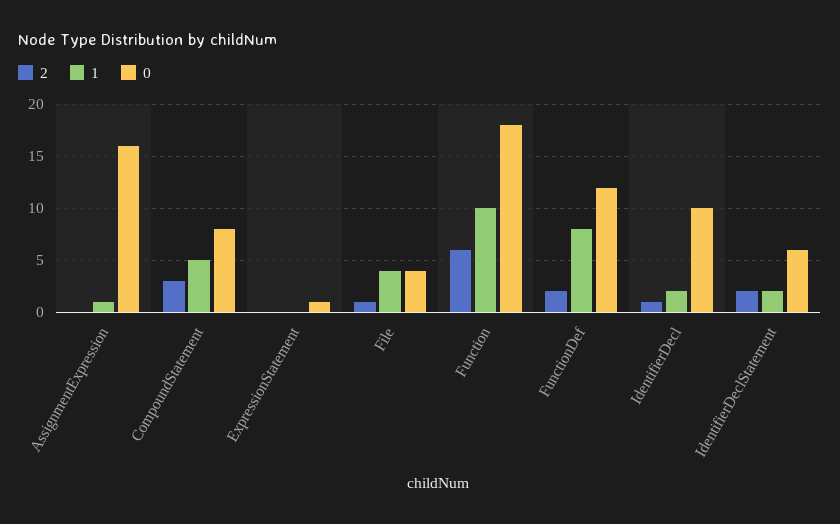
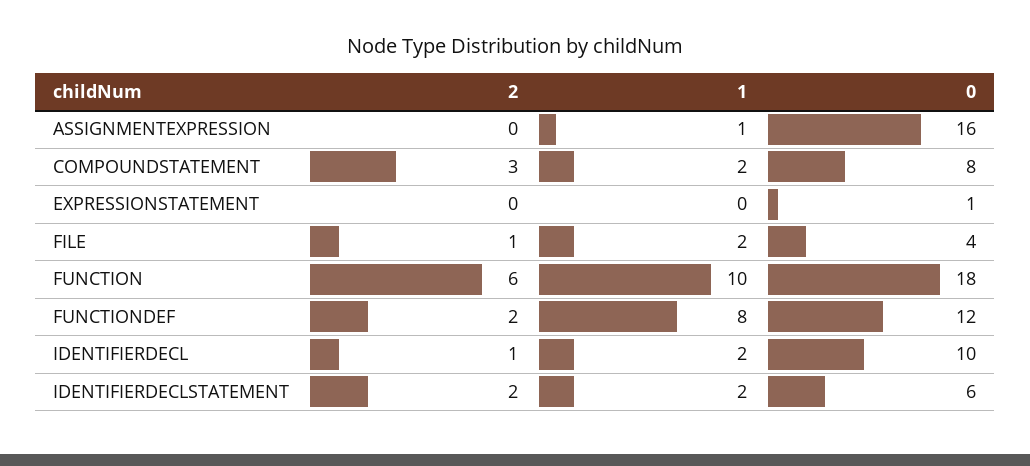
1, CompoundStatement: 5 -> 2
1, File: 4 -> 2

